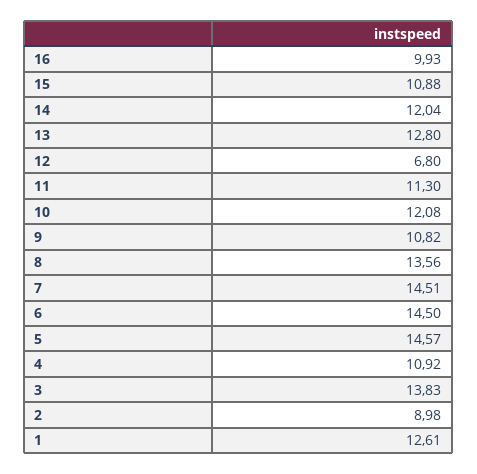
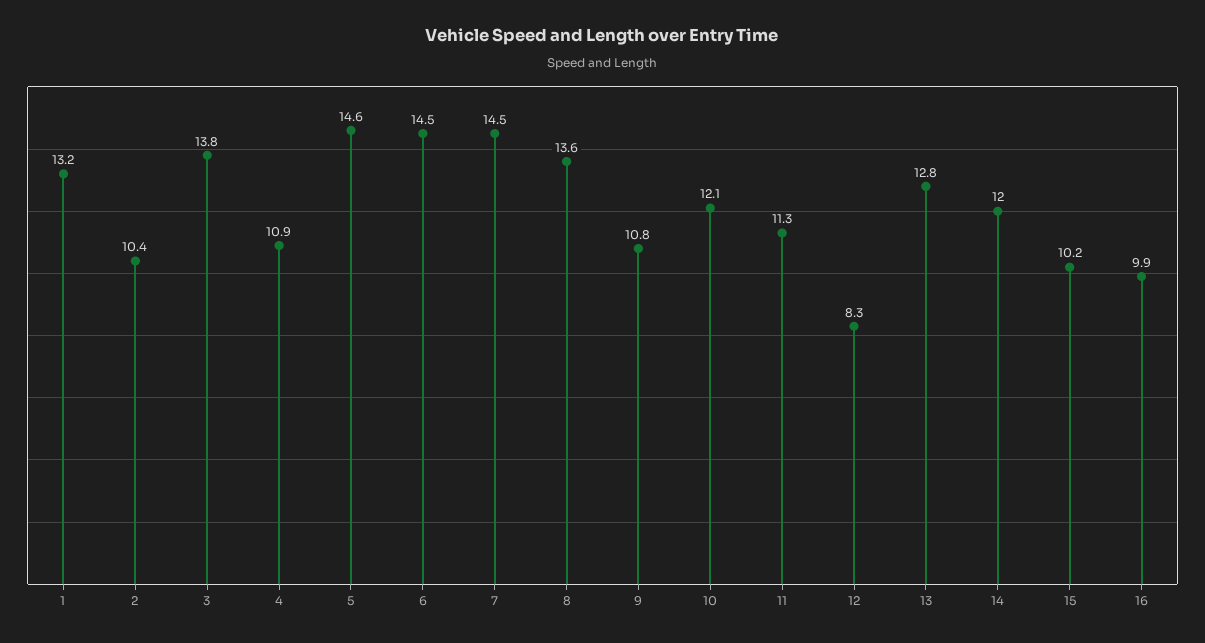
15: 10.88 -> 10.2
12: 6.8 -> 8.3
2: 8.98 -> 10.4
1: 12.61 -> 13.2

